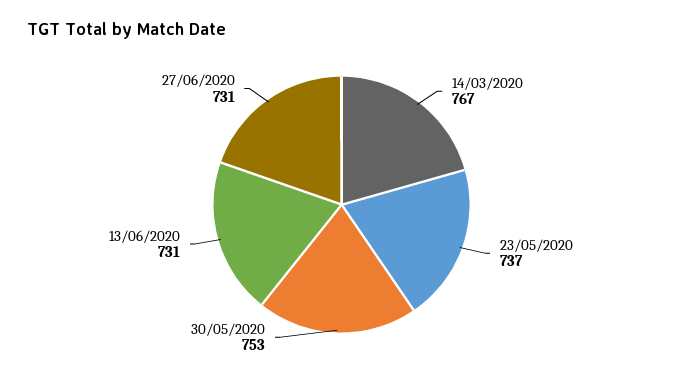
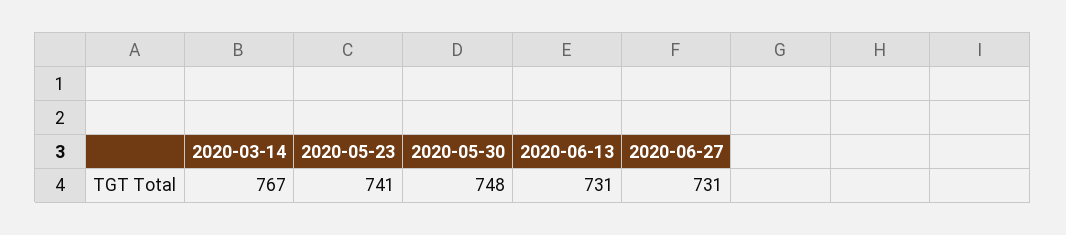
23/05/2020: 737 -> 741
30/05/2020: 753 -> 748

